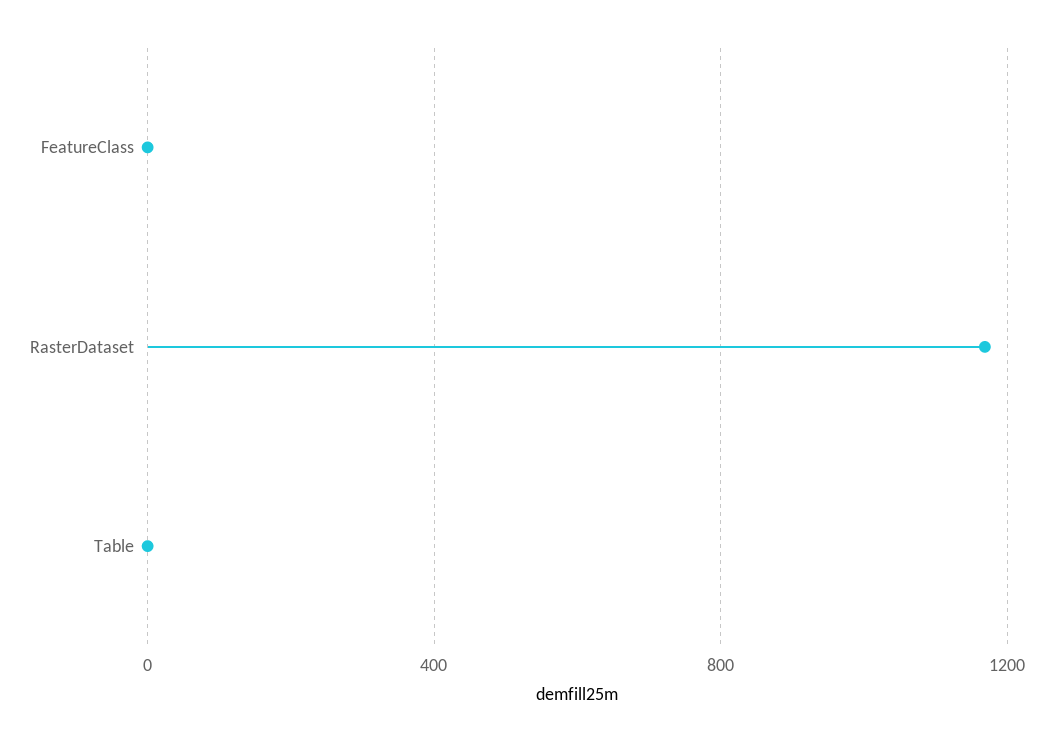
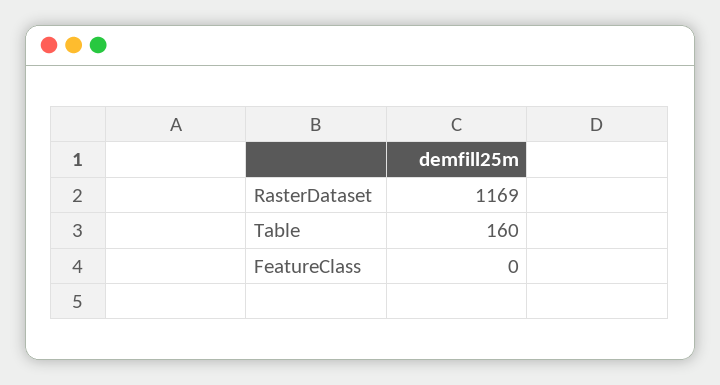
Table: 0 -> 160

